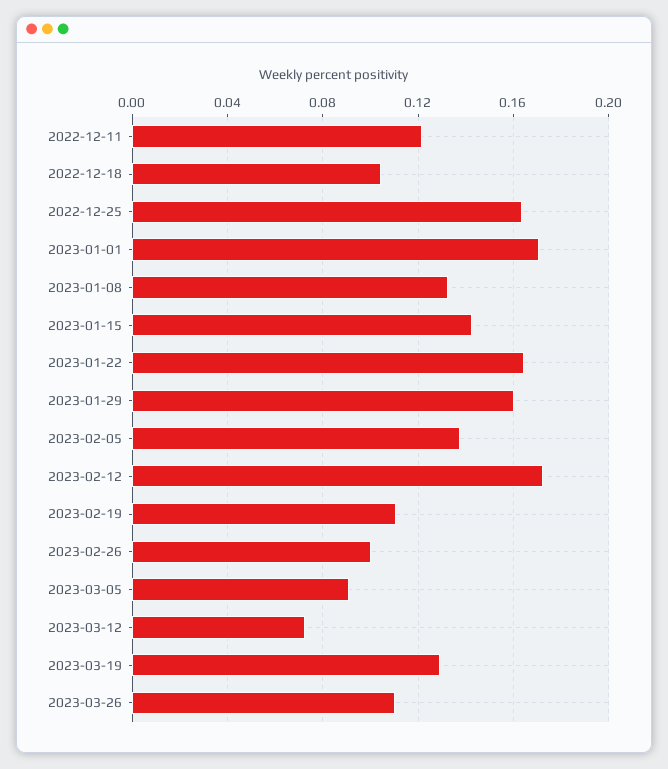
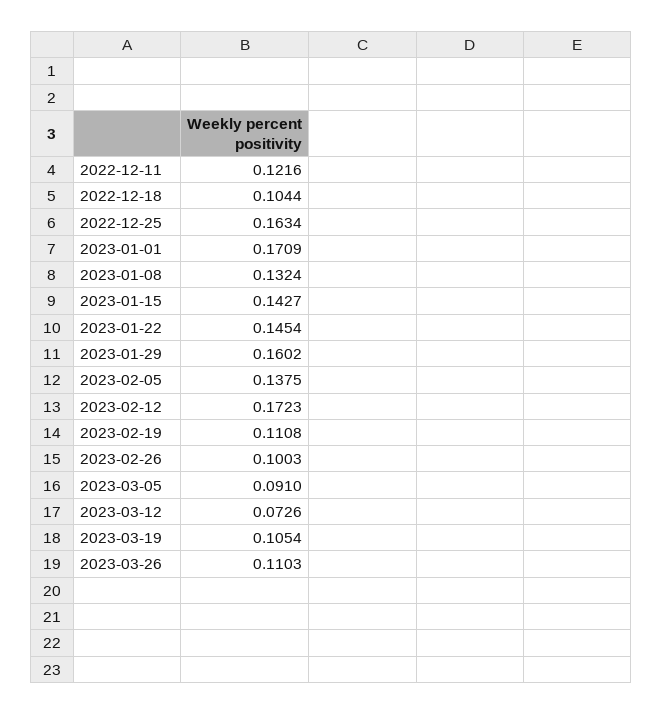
2023-01-22: 0.165 -> 0.1454
2023-03-19: 0.13 -> 0.1054

